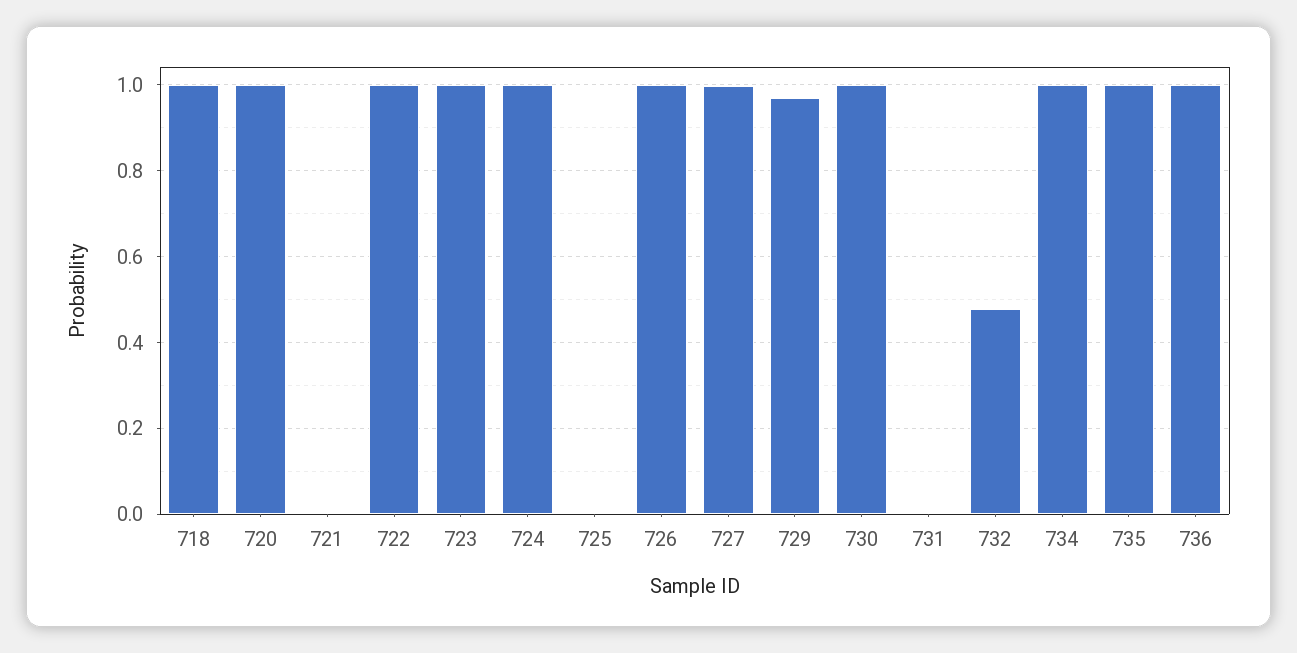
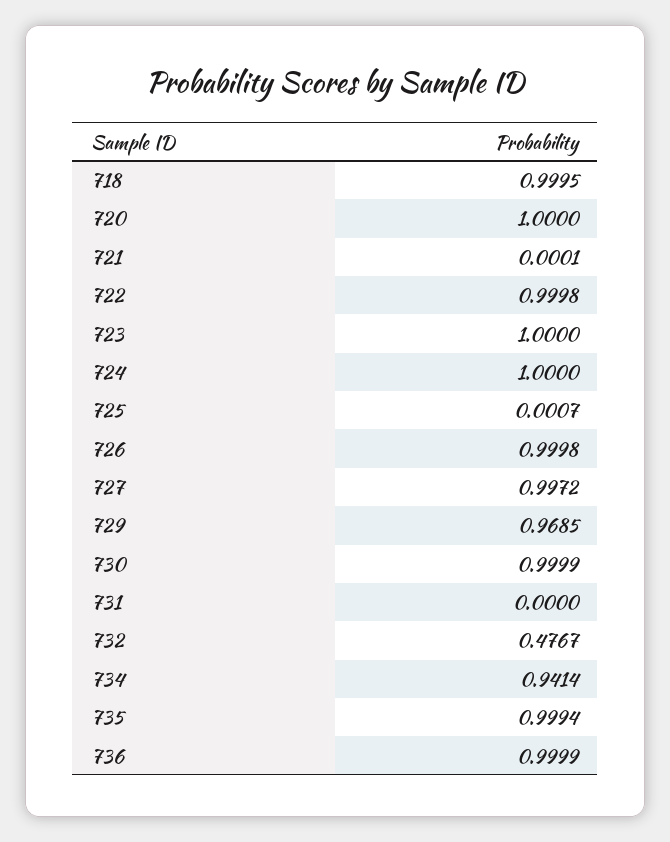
734: 1 -> 0.9414

